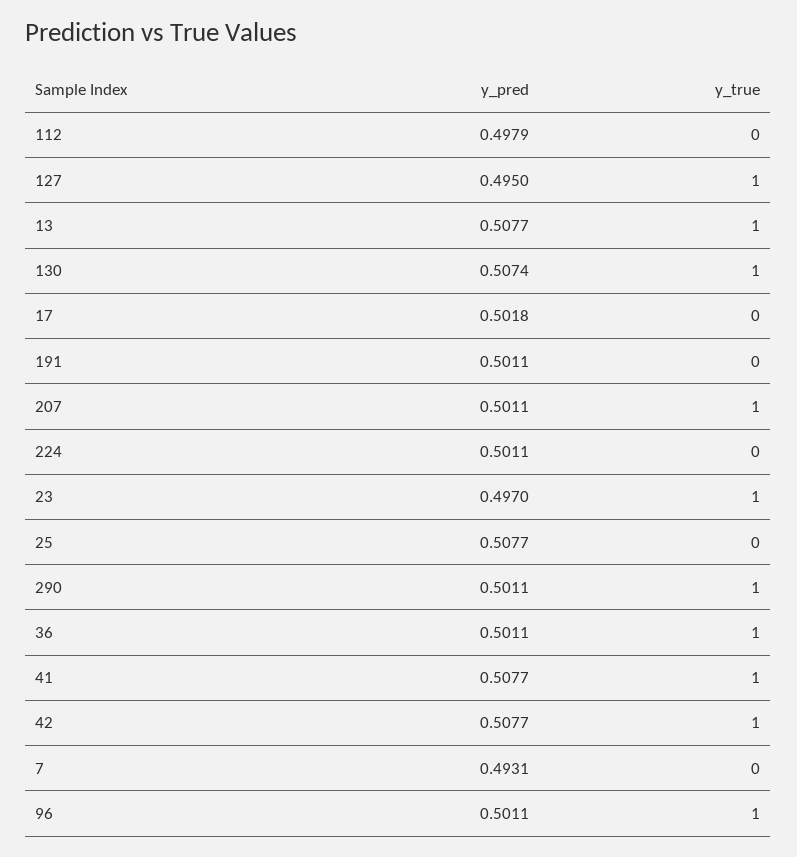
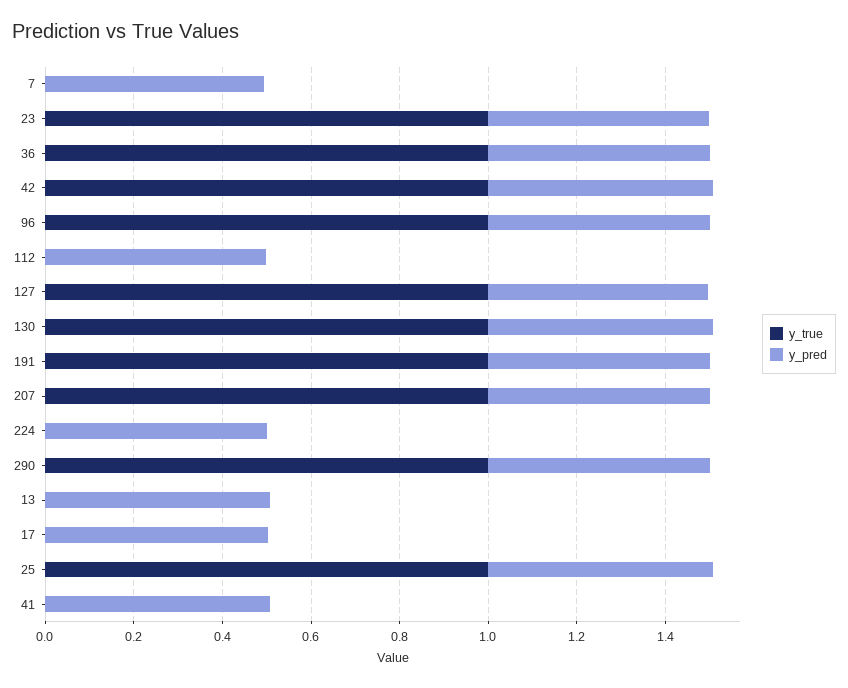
y_true, 13: 1 -> 0
y_true, 191: 0 -> 1
y_true, 25: 0 -> 1
y_true, 41: 1 -> 0

